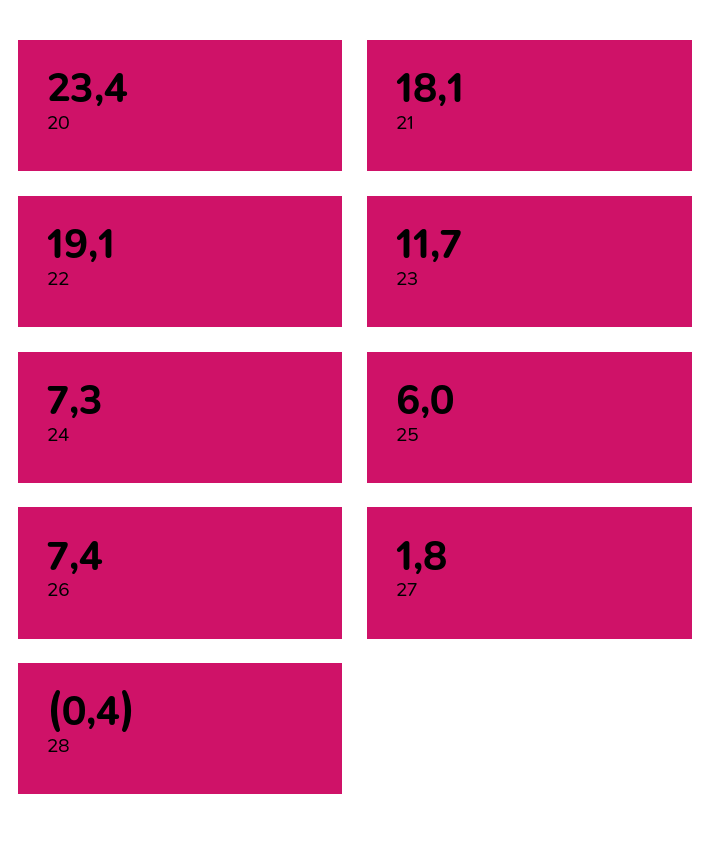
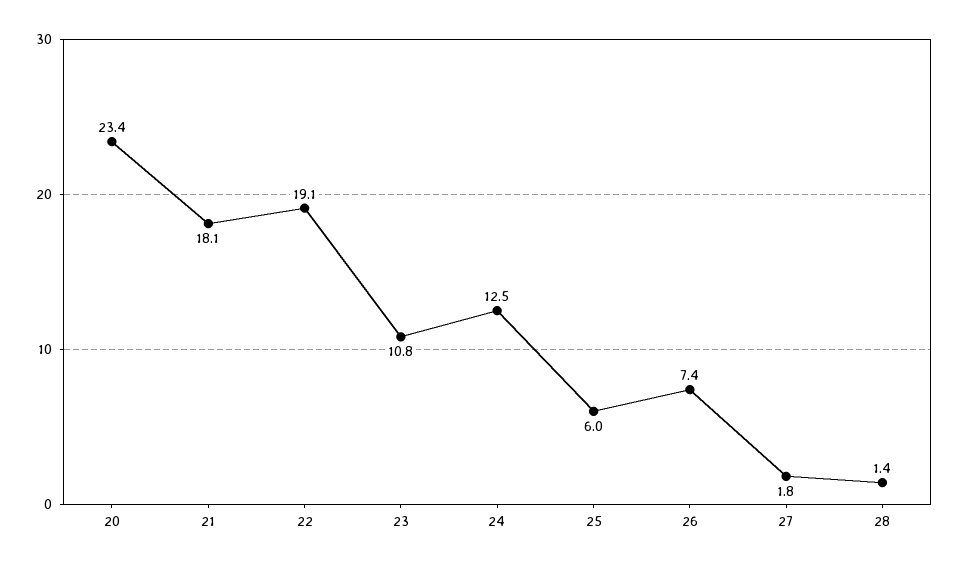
23: 11.7 -> 10.8
24: 7.3 -> 12.5
28: -0.4 -> 1.4

